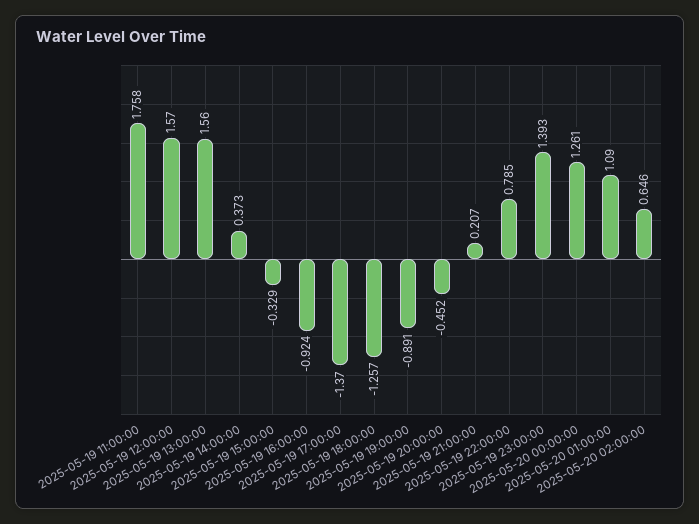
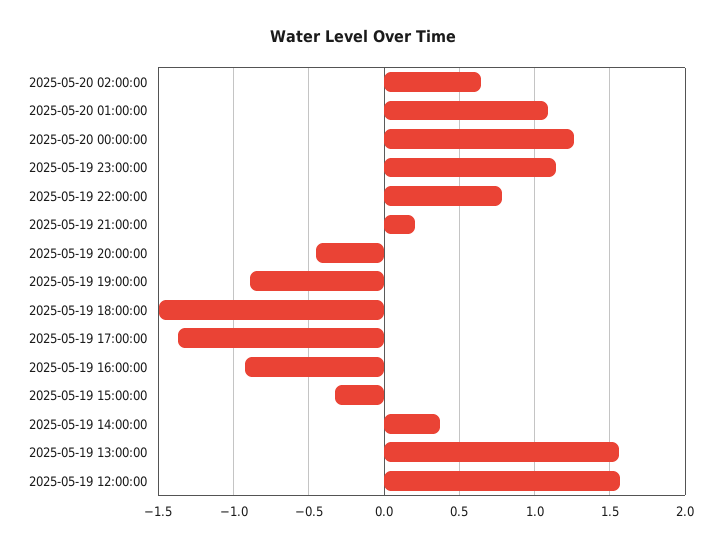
2025-05-19 11:00:00: 1.758 -> none
2025-05-19 18:00:00: -1.257 -> -1.5
2025-05-19 23:00:00: 1.393 -> 1.15

